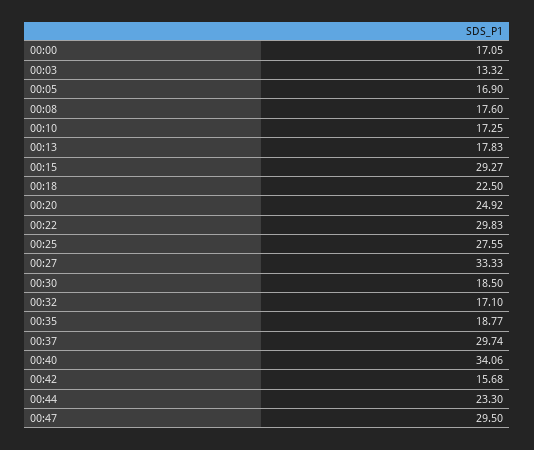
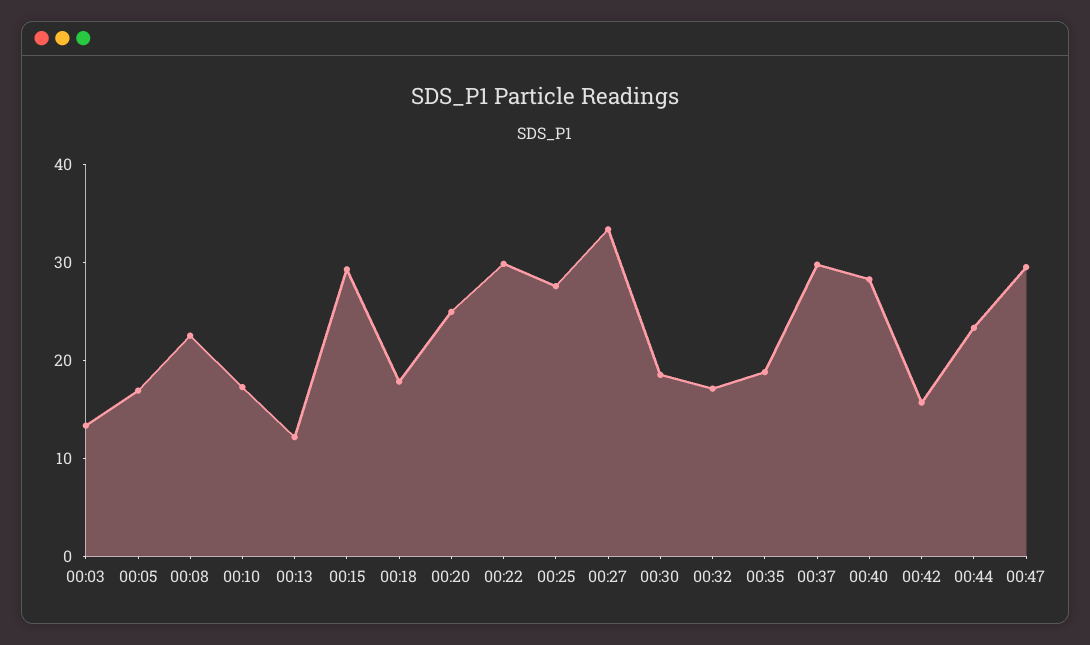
00:00: 17.05 -> none
00:08: 17.6 -> 22
00:13: 17.83 -> 12
00:18: 22.5 -> 18
00:40: 34.06 -> 28

